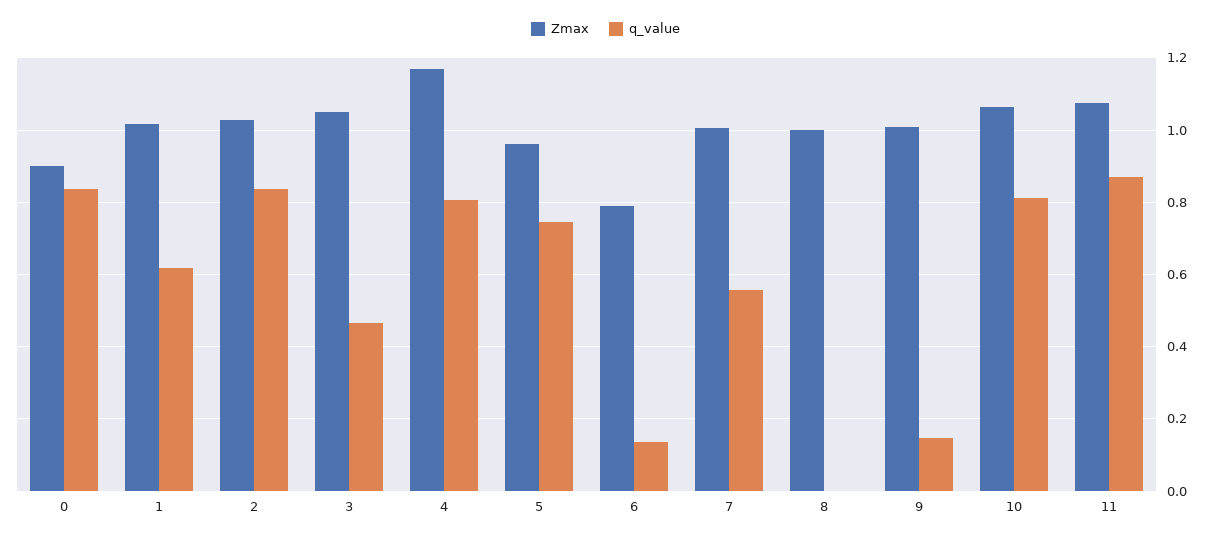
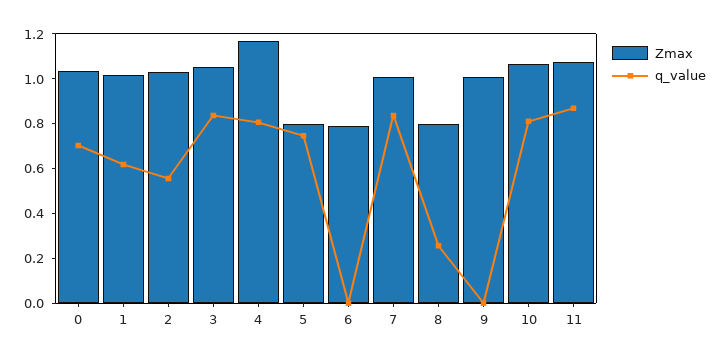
Zmax, 0: 0.9 -> 1.05
q_value, 0: 0.84 -> 0.7
q_value, 2: 0.84 -> 0.55
q_value, 3: 0.46 -> 0.85
Zmax, 5: 0.96 -> 0.8
q_value, 6: 0.14 -> 0
q_value, 7: 0.56 -> 0.85
Zmax, 8: 1 -> 0.8
q_value, 8: 0 -> 0.25
q_value, 9: 0.14 -> 0

